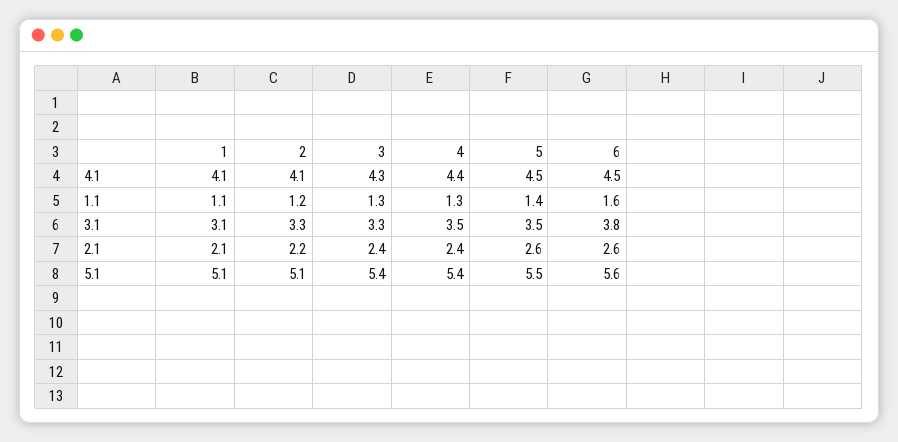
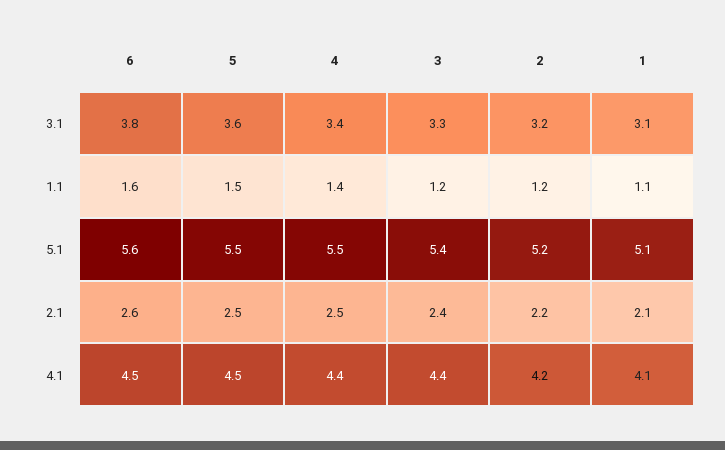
2, 4.1: 4.1 -> 4.2
3, 4.1: 4.3 -> 4.4
3, 1.1: 1.3 -> 1.2
4, 1.1: 1.3 -> 1.4
5, 1.1: 1.4 -> 1.5
2, 3.1: 3.3 -> 3.2
4, 3.1: 3.5 -> 3.4
5, 3.1: 3.5 -> 3.6
4, 2.1: 2.4 -> 2.5
5, 2.1: 2.6 -> 2.5
2, 5.1: 5.1 -> 5.2
4, 5.1: 5.4 -> 5.5

